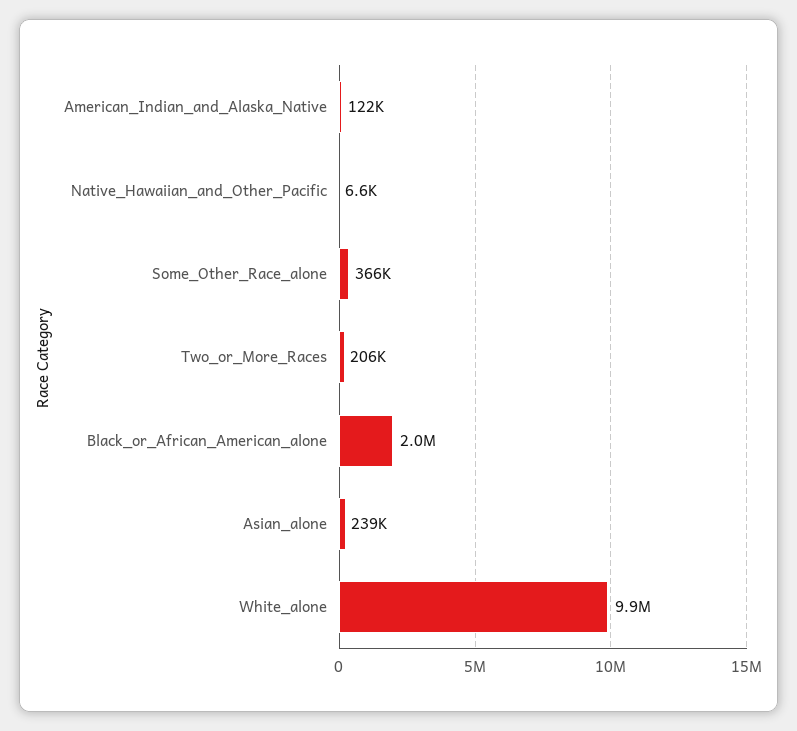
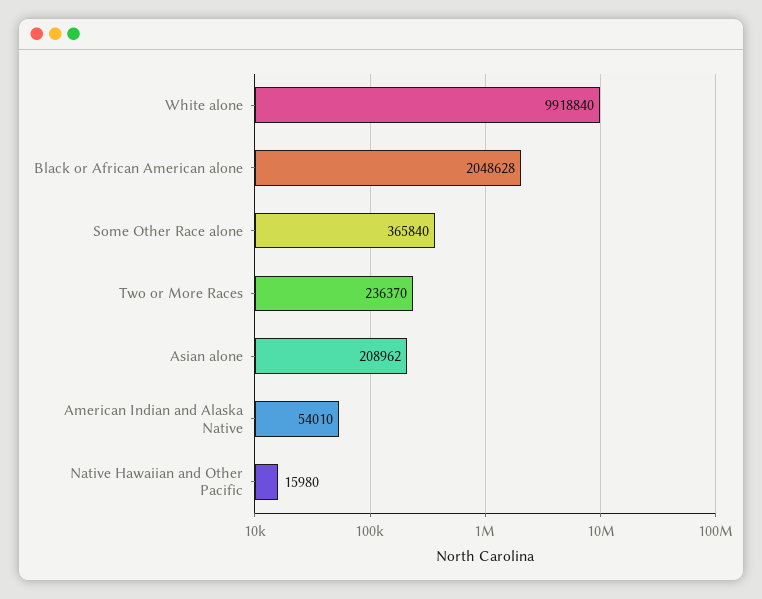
American_Indian_and_Alaska_Native: 122000 -> 54010
Native_Hawaiian_and_Other_Pacific: 6600 -> 15980
Two_or_More_Races: 206000 -> 236370
Asian_alone: 239000 -> 208962

